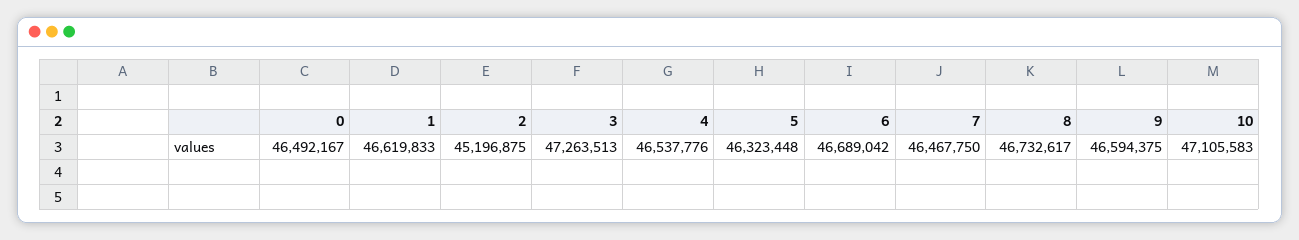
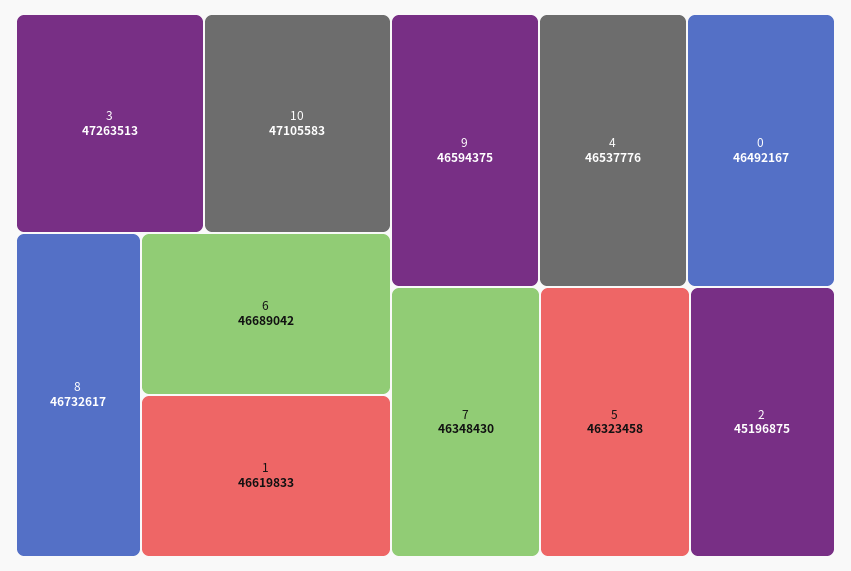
5: 46323448 -> 46323458
7: 46467750 -> 46348430

